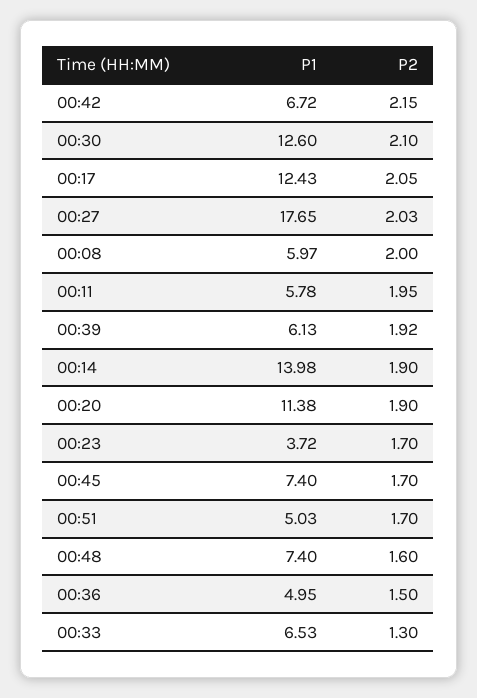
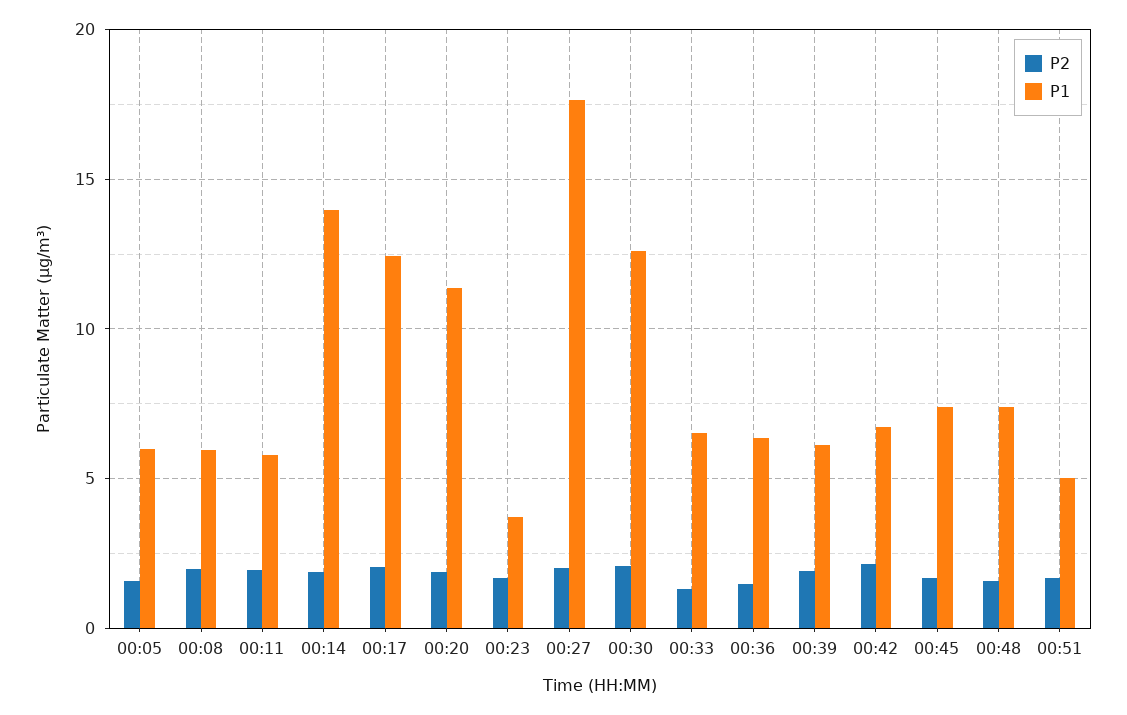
P1, 00:36: 4.95 -> 6.5
P2, 00:05: none -> 1.5
P1, 00:05: none -> 6

